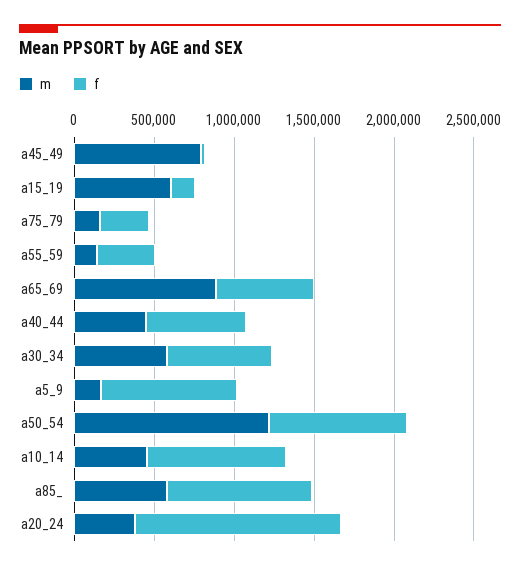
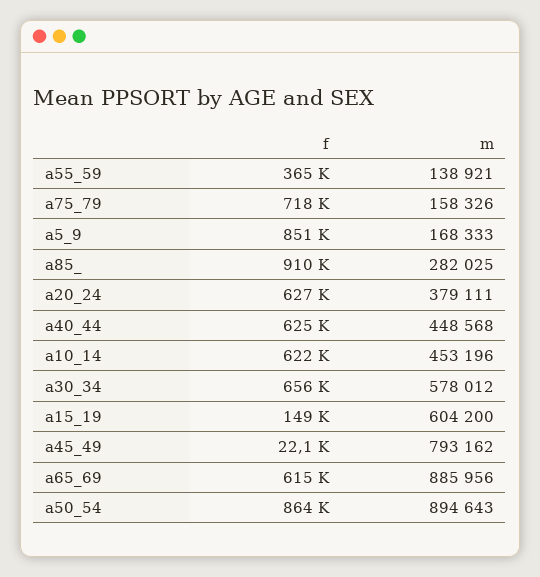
f, a75_79: 300000 -> 718000
m, a50_54: 1200000 -> 894643
f, a10_14: 900000 -> 622000
m, a85_: 600000 -> 282025
f, a20_24: 1300000 -> 627000

